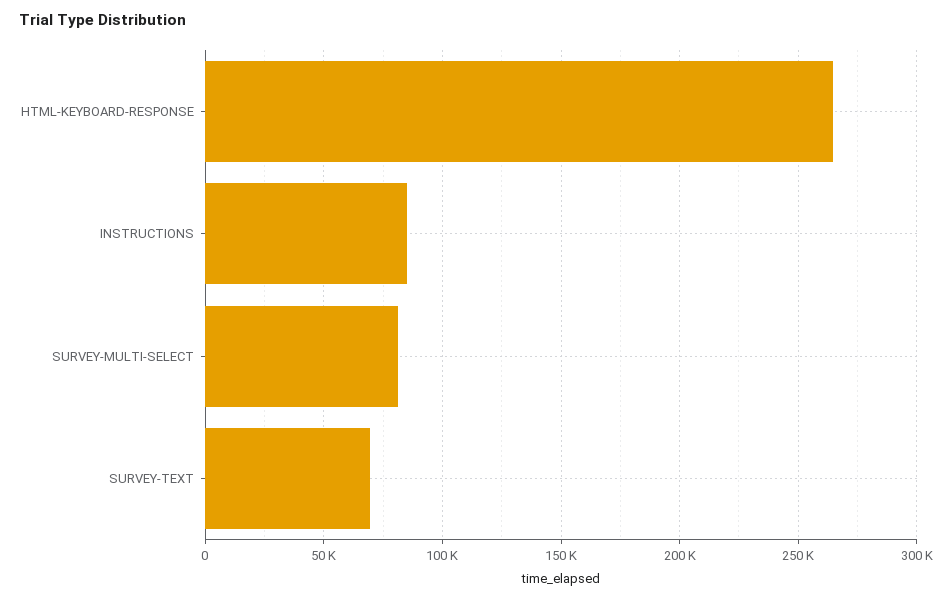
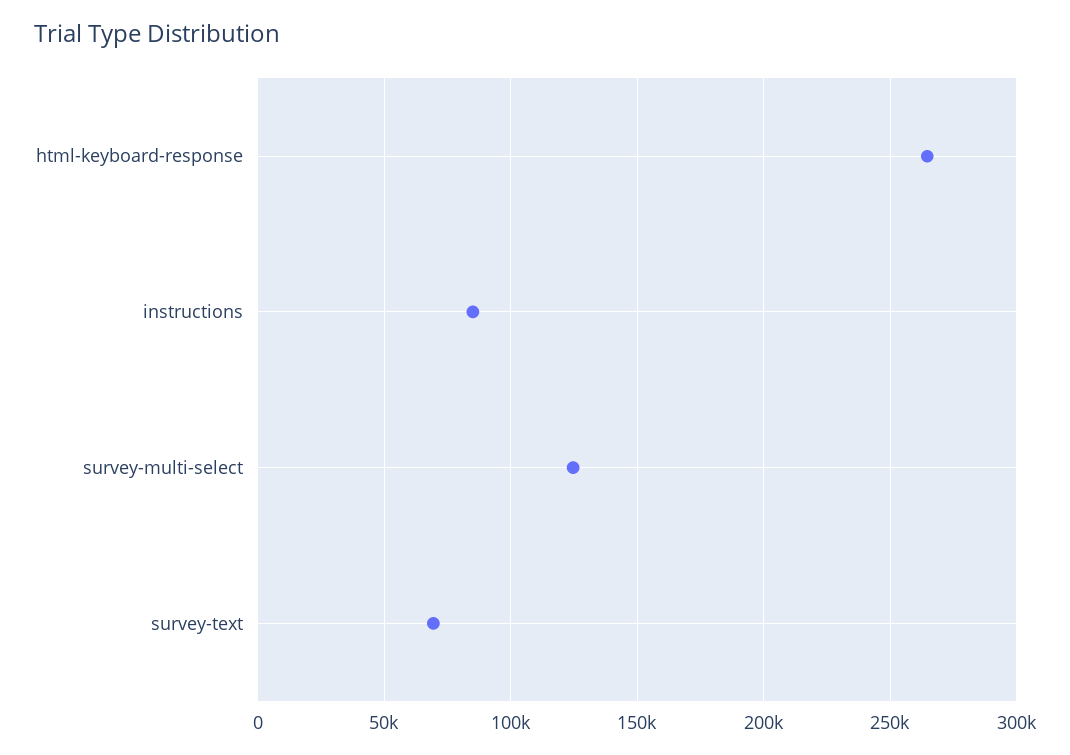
SURVEY-MULTI-SELECT: 80000 -> 125000

